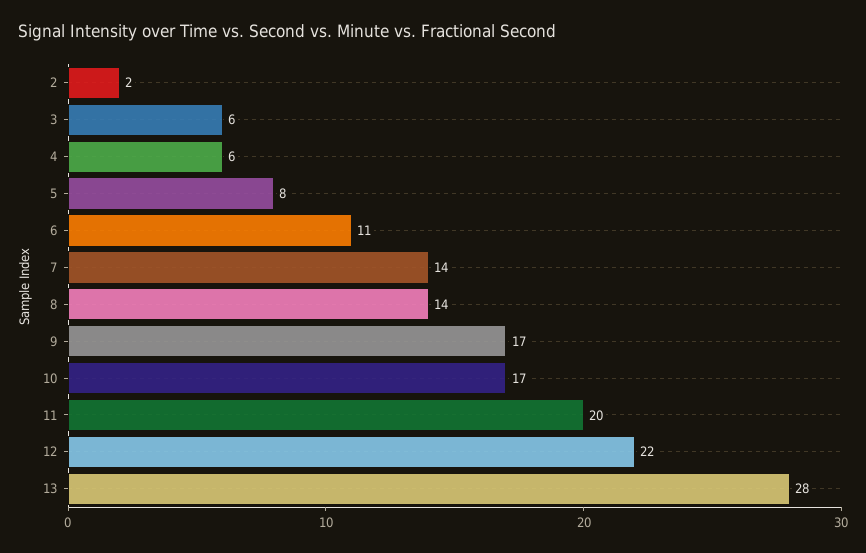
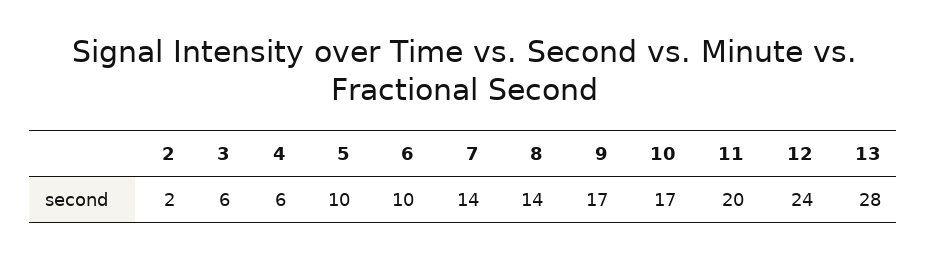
5: 8 -> 10
6: 11 -> 10
12: 22 -> 24

